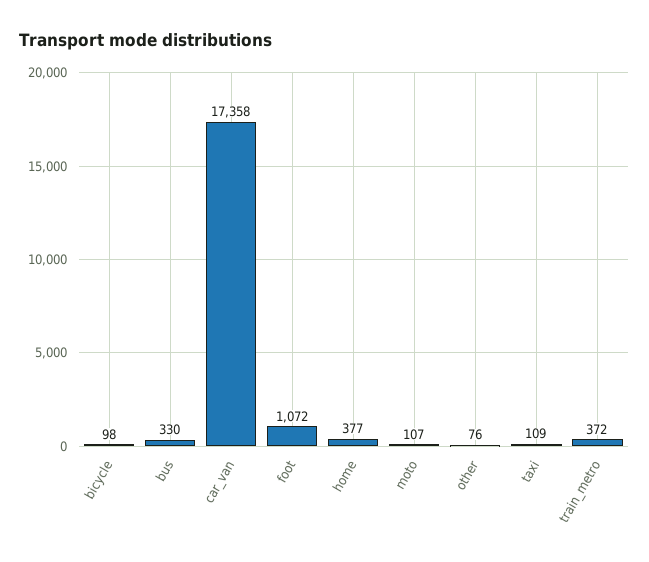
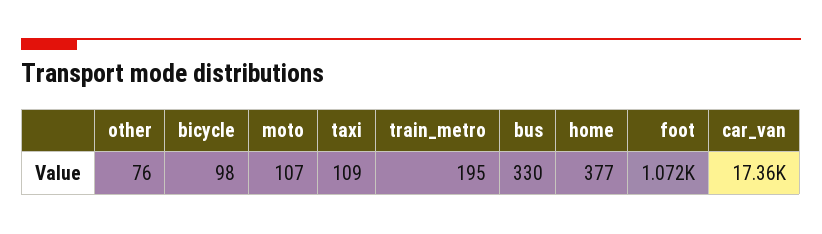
train_metro: 372 -> 195

